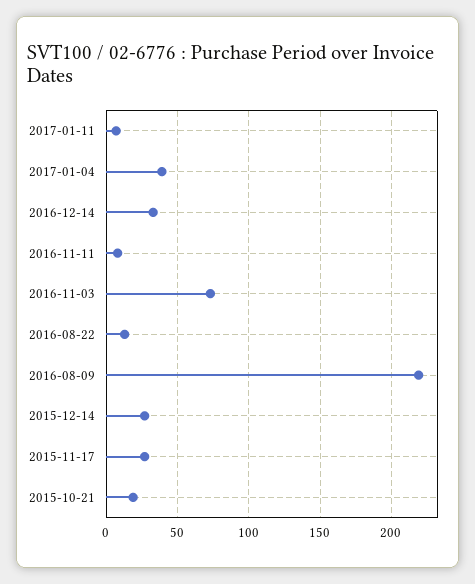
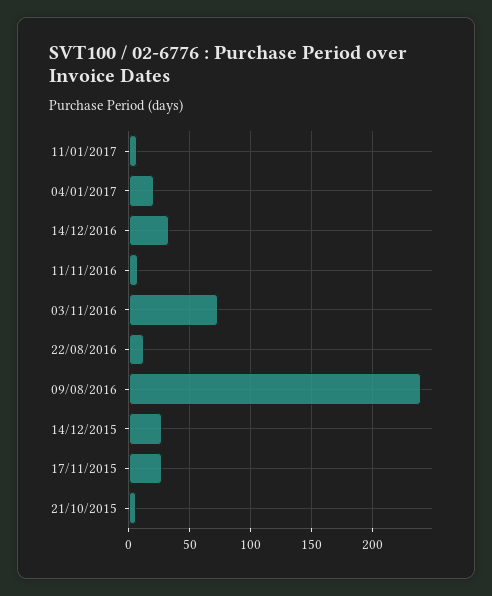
2017-01-04: 40 -> 20
2016-08-09: 220 -> 240
2015-10-21: 20 -> 5

